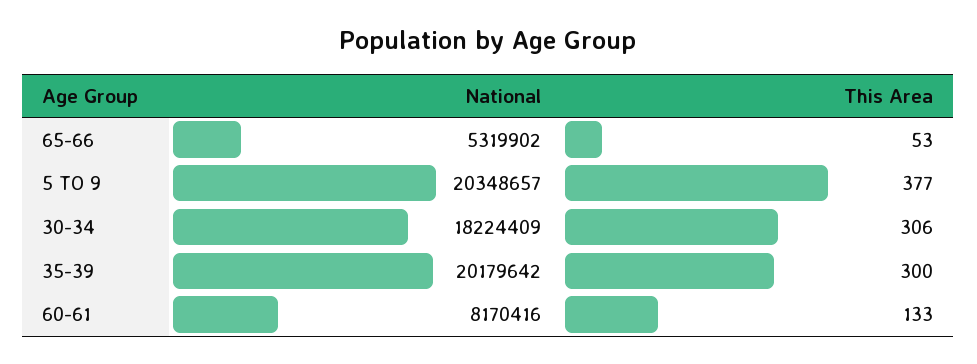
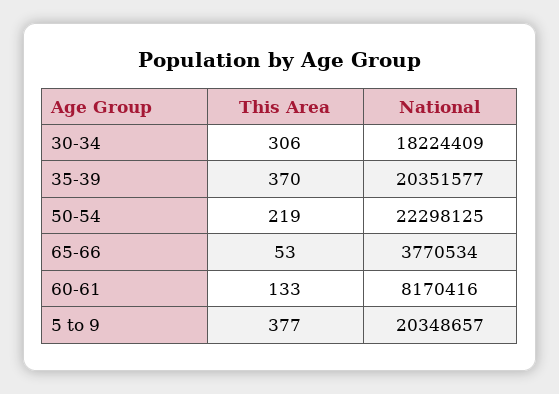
National, 65-66: 5319902 -> 3770534
National, 35-39: 20179642 -> 20351577
This Area, 35-39: 300 -> 370
This Area, 50-54: none -> 219
National, 50-54: none -> 22298125

